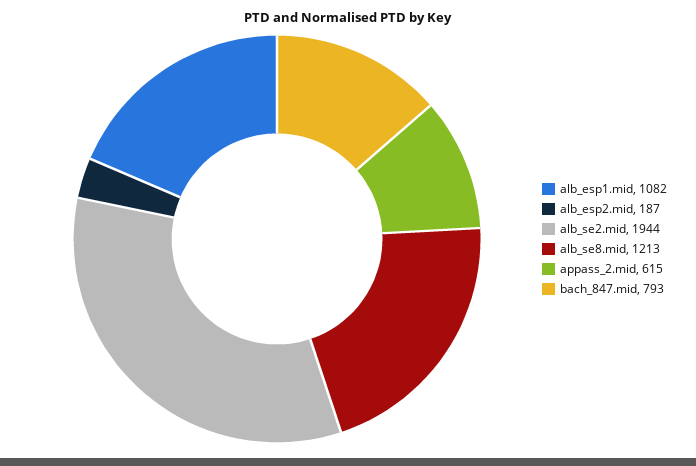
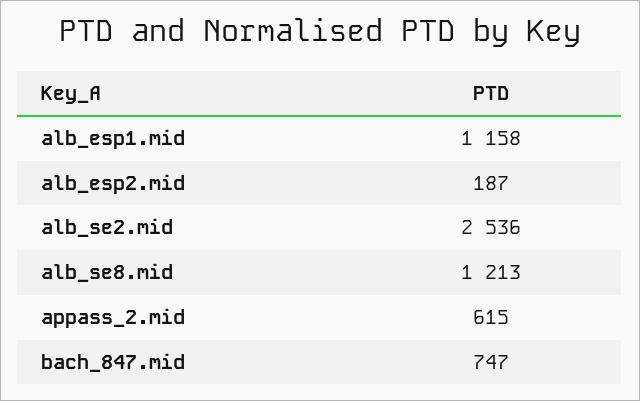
alb_esp1.mid: 1082 -> 1158
alb_se2.mid: 1944 -> 2536
bach_847.mid: 793 -> 747

